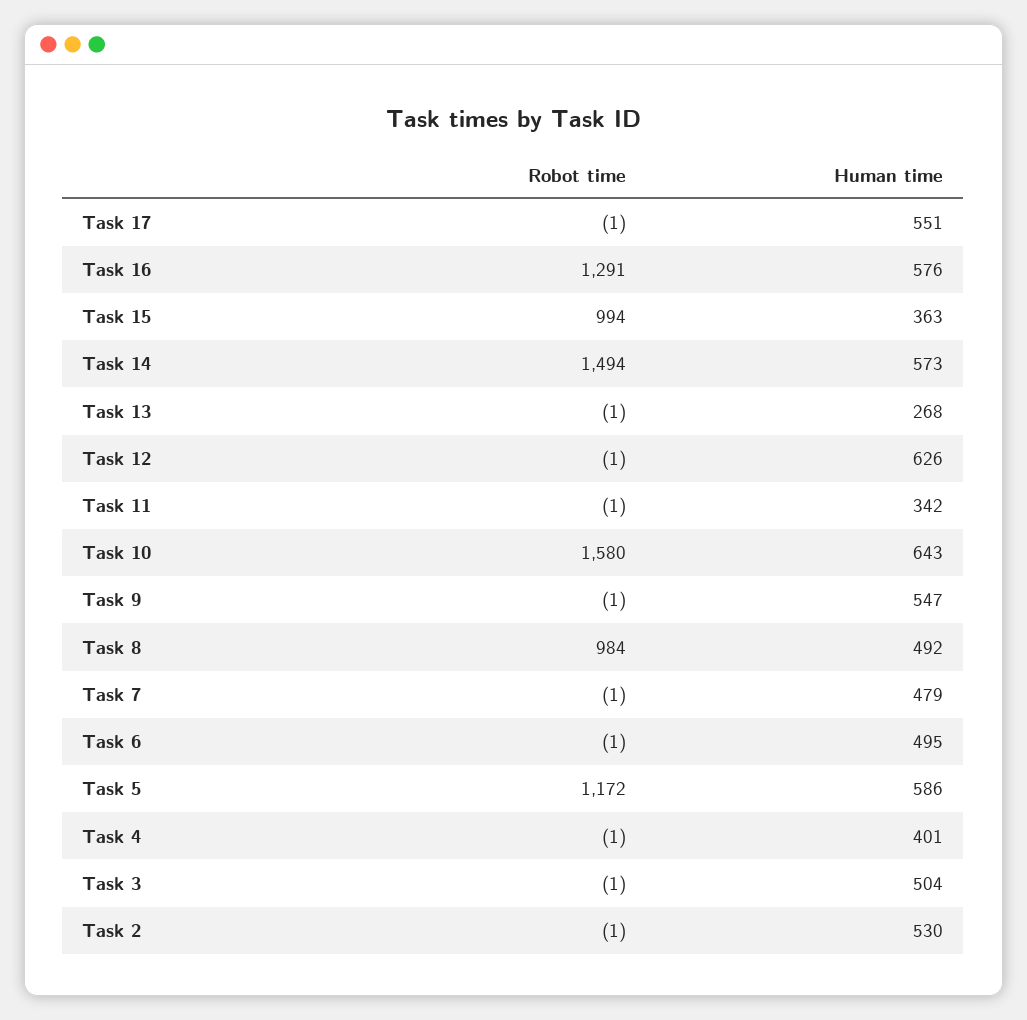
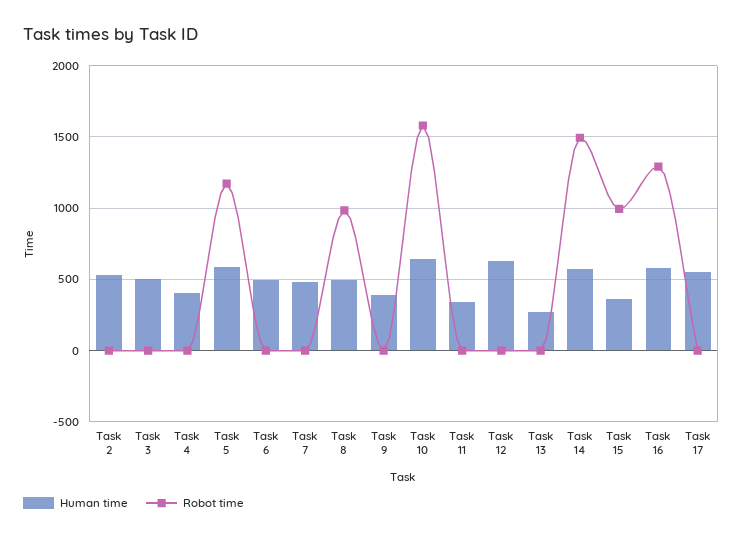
Human time, Task 9: 547 -> 400

